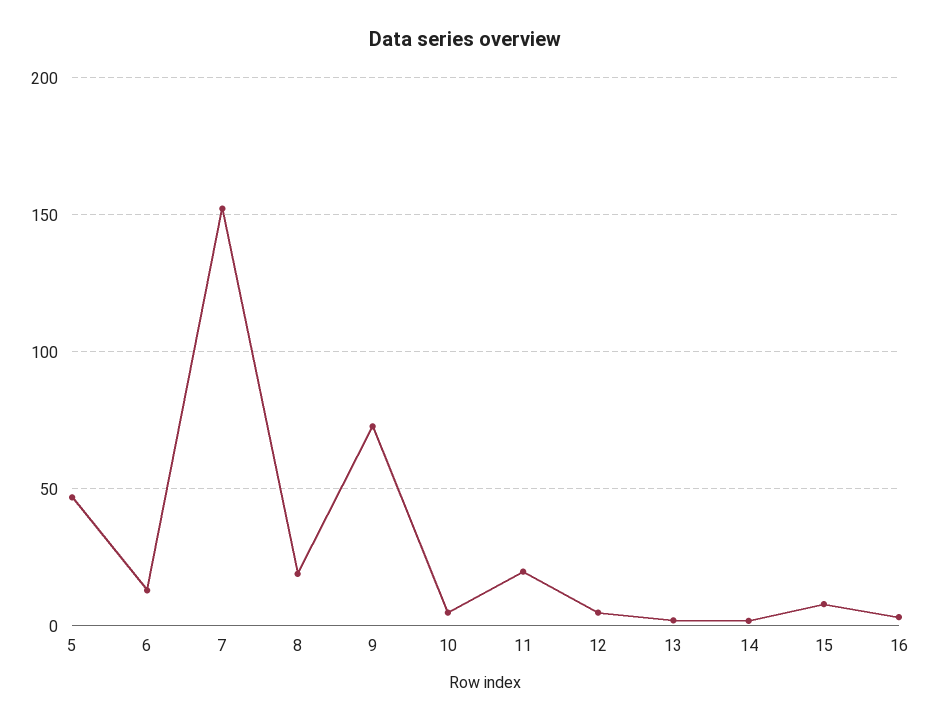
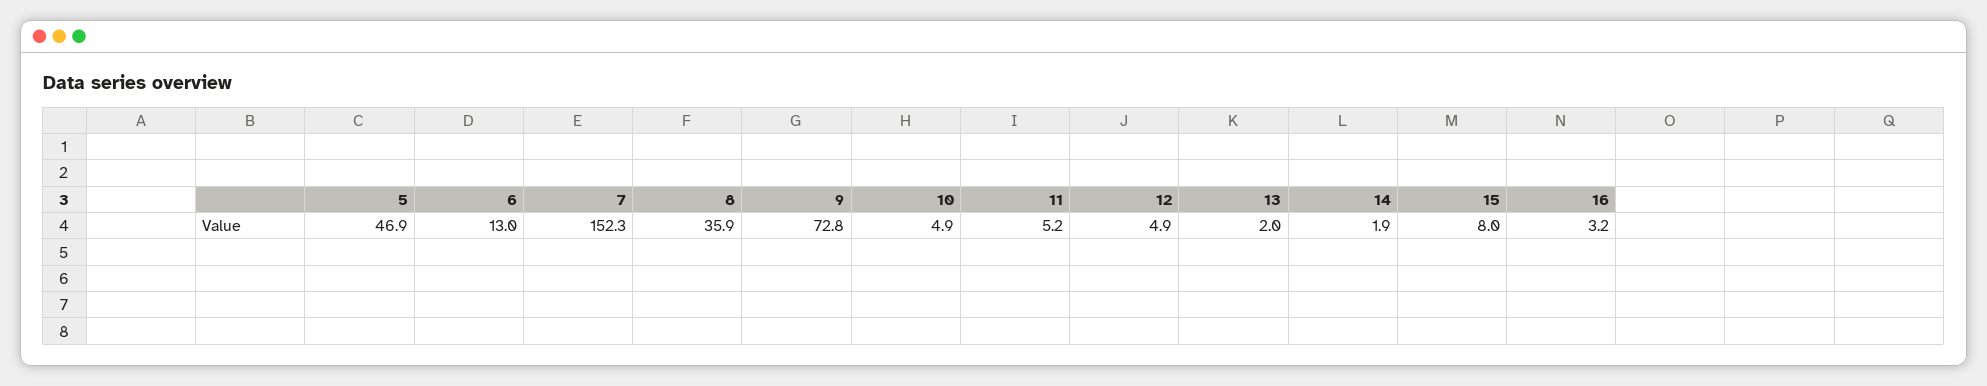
8: 20 -> 35.9
11: 20 -> 5.2

